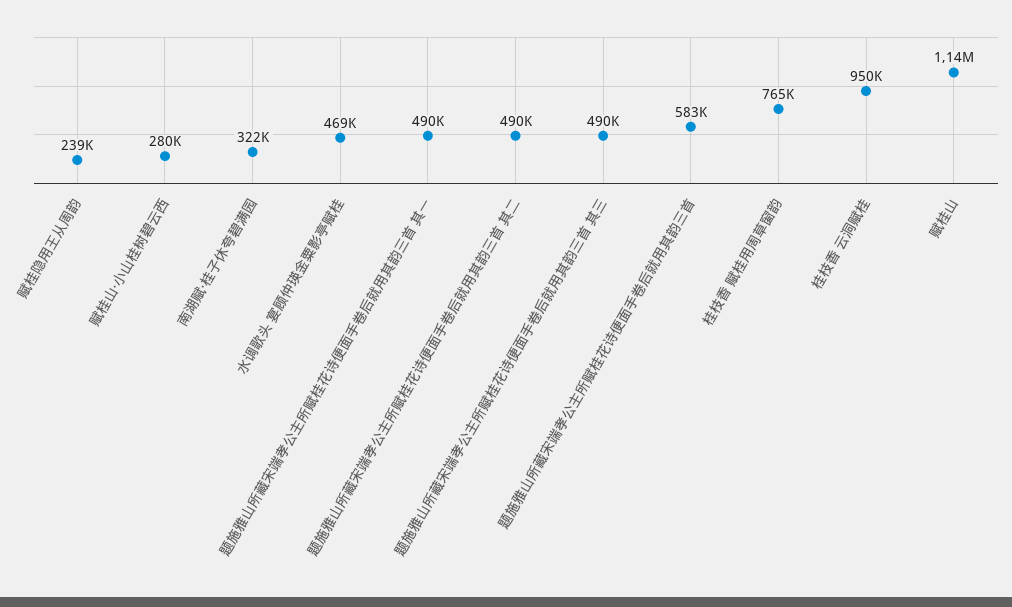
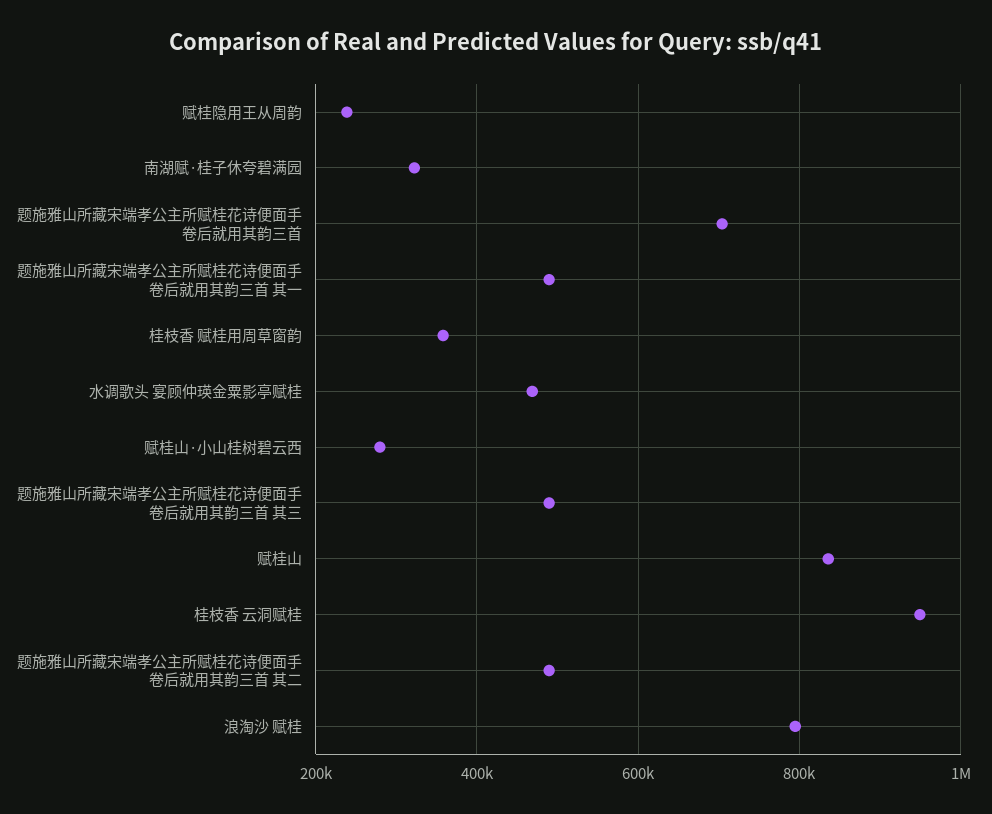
题施雅山所藏宋端孝公主所赋桂花诗便面手卷后就用其韵三首: 583000 -> 700000
桂枝香 赋桂用周草窗韵: 765000 -> 360000
赋桂山: 1140000 -> 840000
浪淘沙 赋桂: none -> 800000

